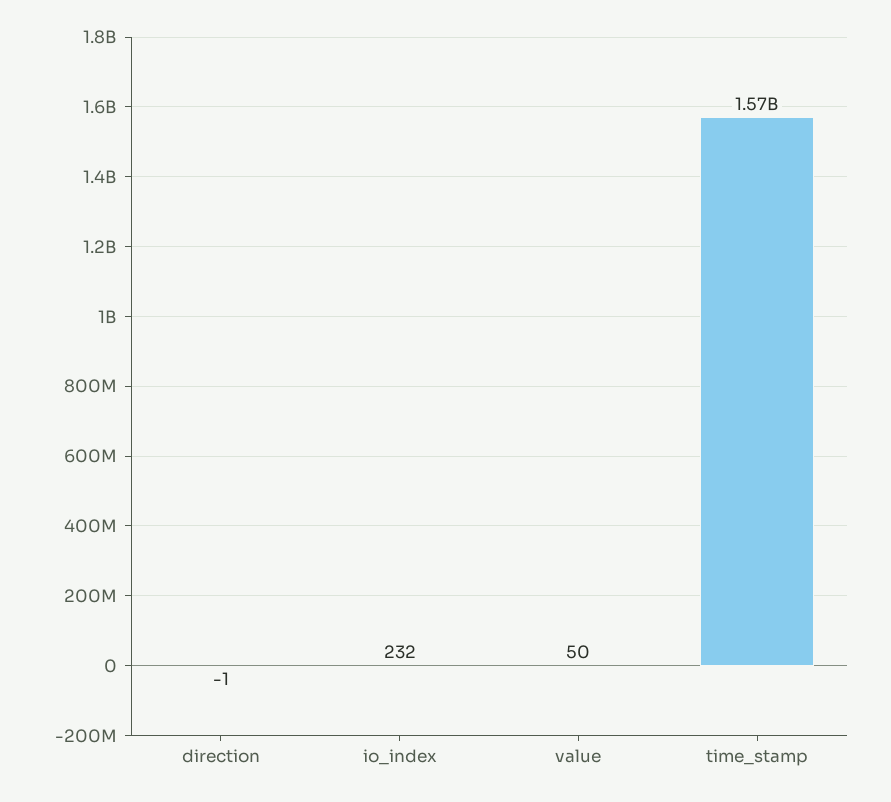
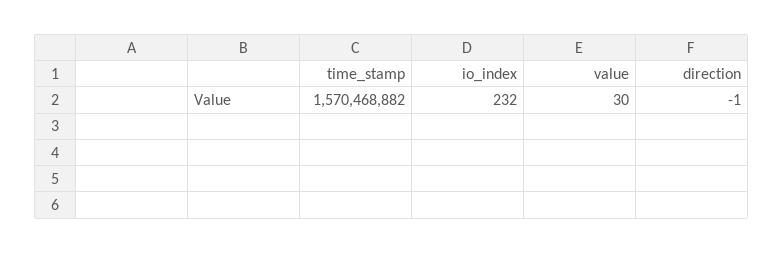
value: 50 -> 30

